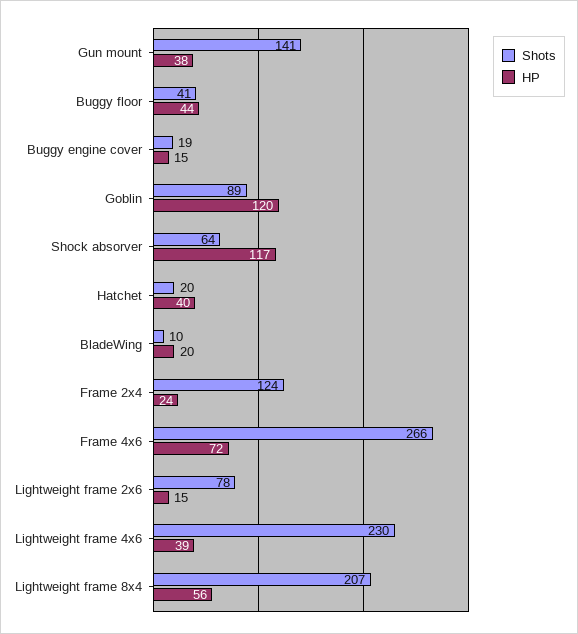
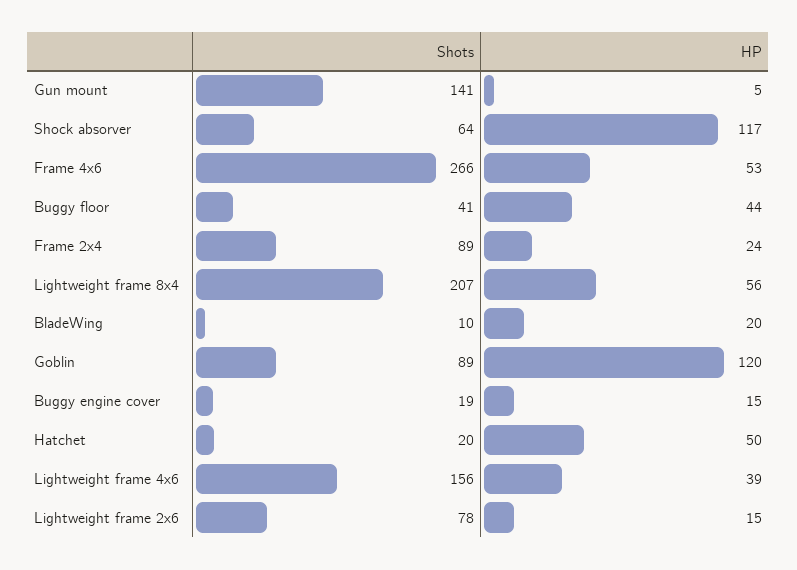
HP, Gun mount: 38 -> 5
HP, Hatchet: 40 -> 50
Shots, Frame 2x4: 124 -> 89
HP, Frame 4x6: 72 -> 53
Shots, Lightweight frame 4x6: 230 -> 156

